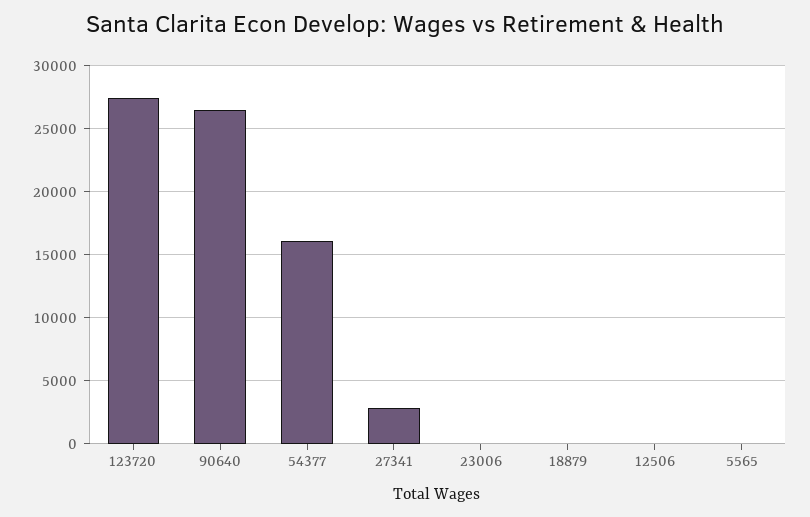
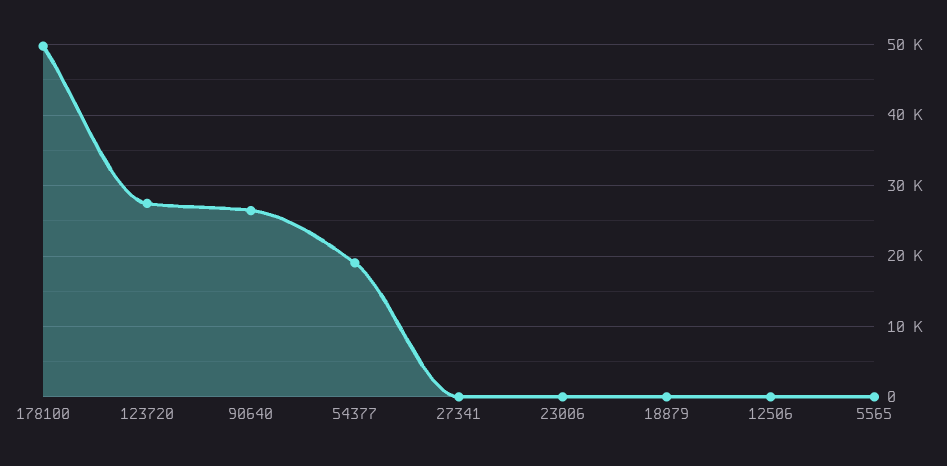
54377: 16000 -> 19000
27341: 3000 -> 0
178100: none -> 50000

